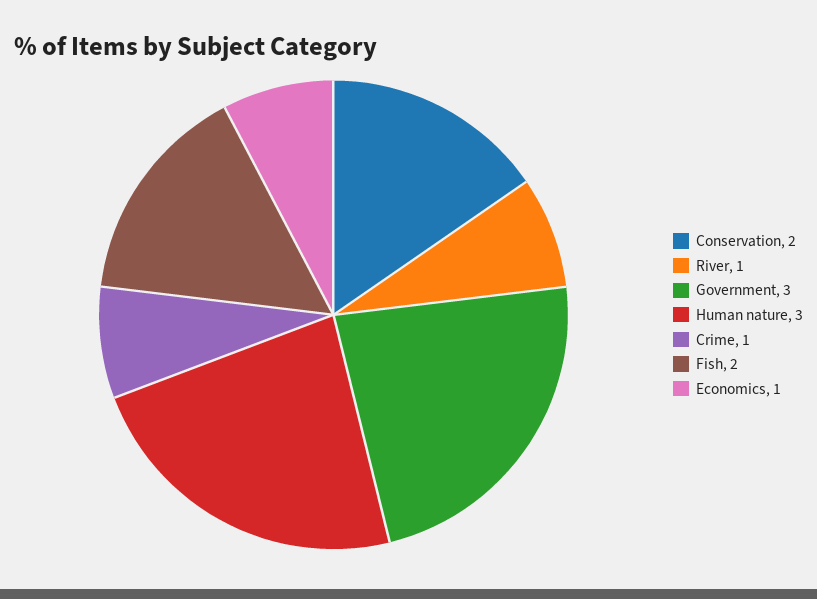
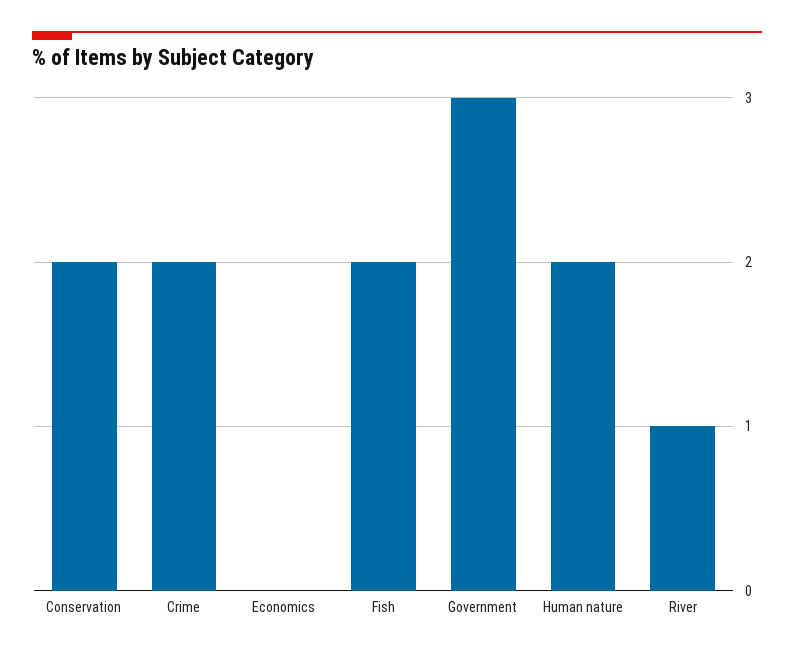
Human nature: 3 -> 2
Crime: 1 -> 2
Economics: 1 -> 0

